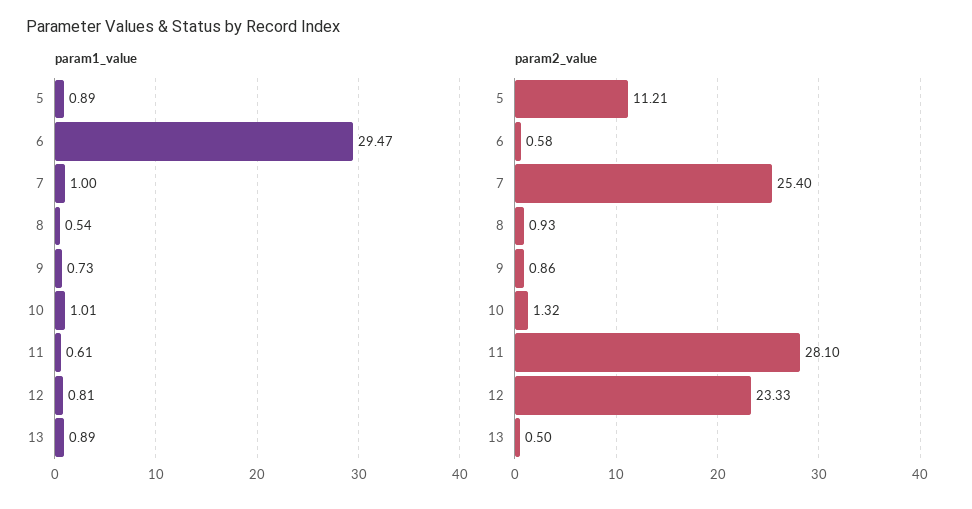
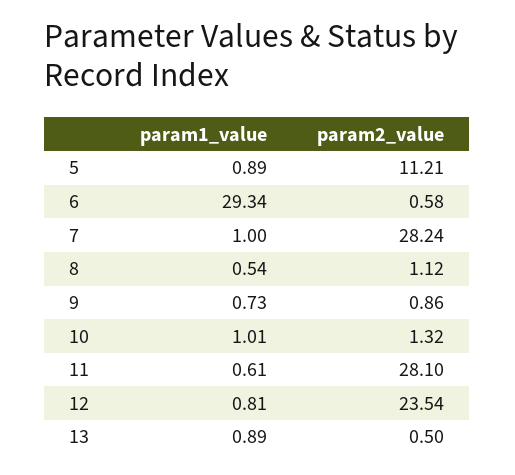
param1_value, 6: 29.47 -> 29.34
param2_value, 7: 25.4 -> 28.24
param2_value, 8: 0.93 -> 1.12
param2_value, 12: 23.33 -> 23.54

